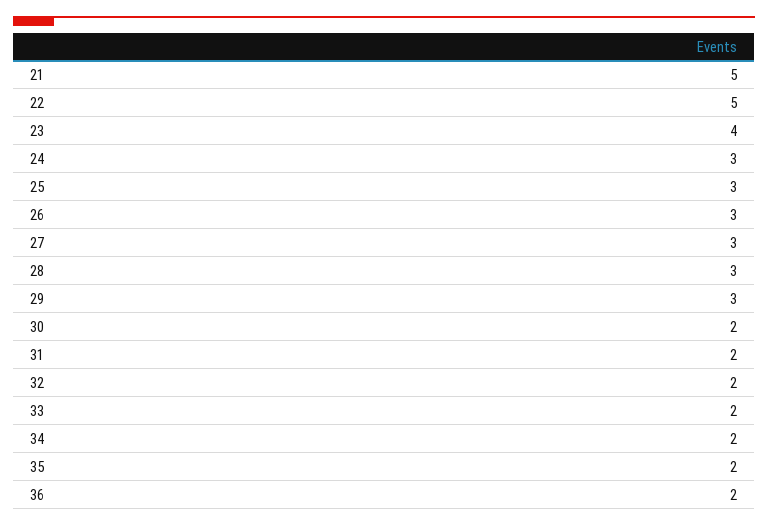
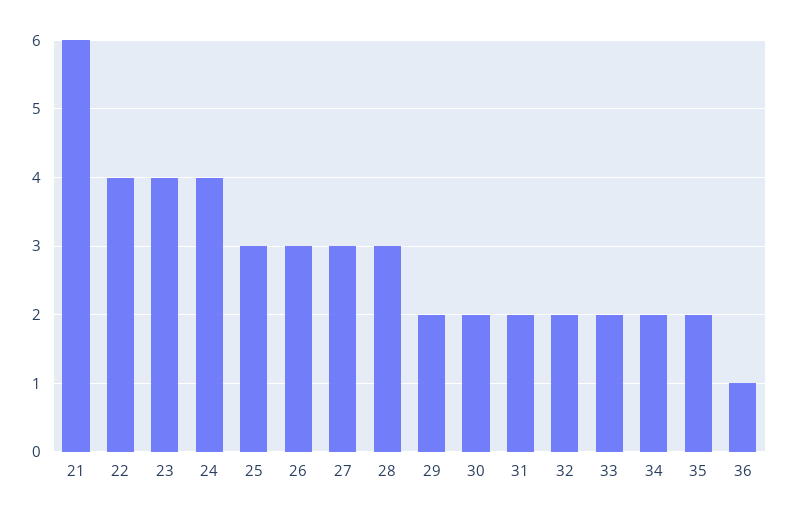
21: 5 -> 6
22: 5 -> 4
24: 3 -> 4
29: 3 -> 2
36: 2 -> 1

